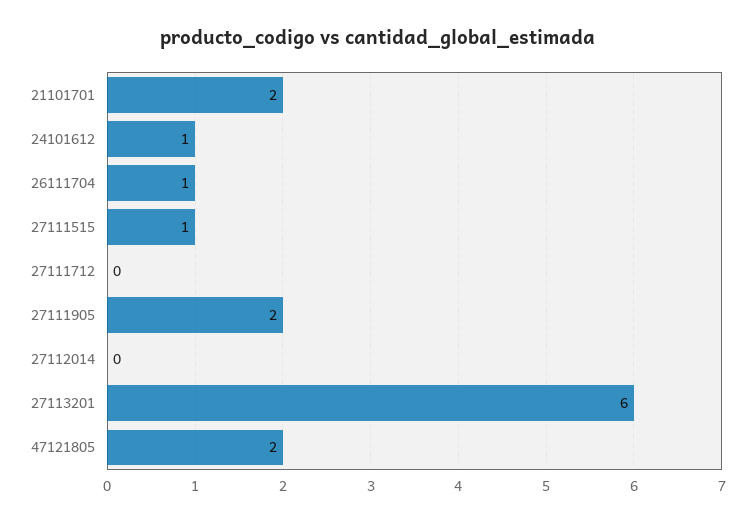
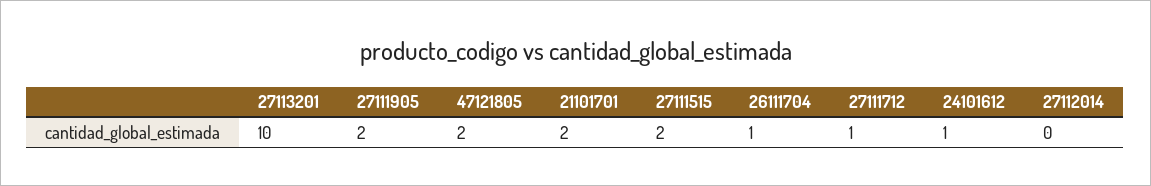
27111515: 1 -> 2
27111712: 0 -> 1
27113201: 6 -> 10

